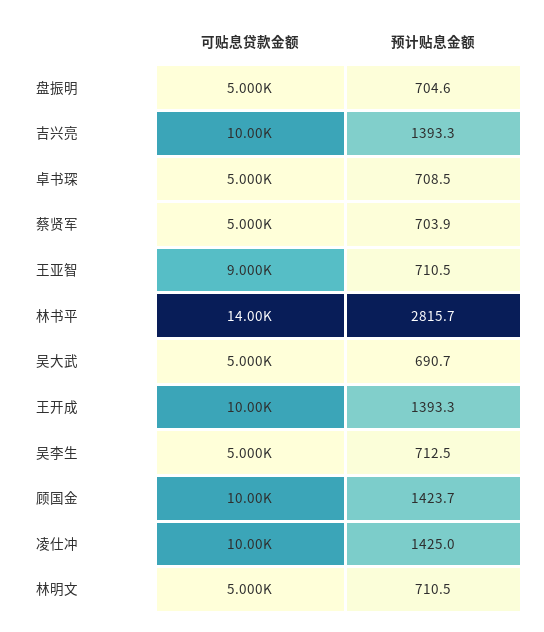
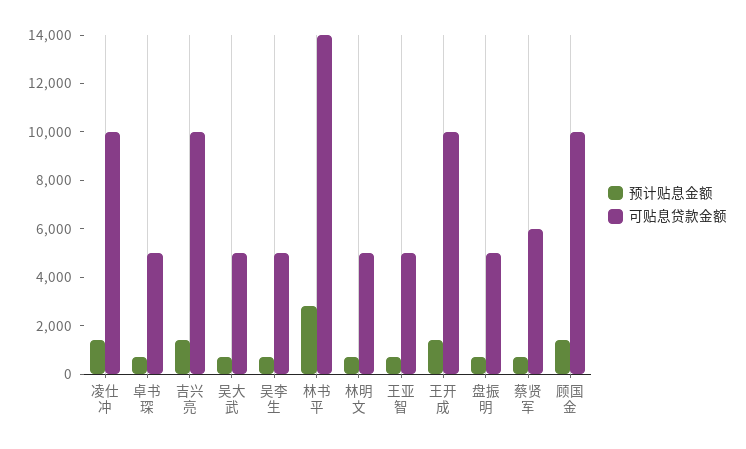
可贴息贷款金额, 蔡贤军: 5000 -> 6000
可贴息贷款金额, 王亚智: 9000 -> 5000

